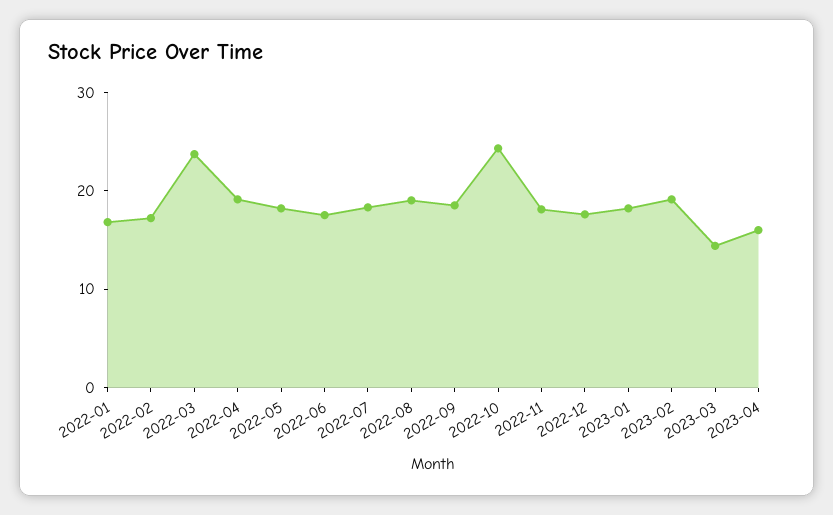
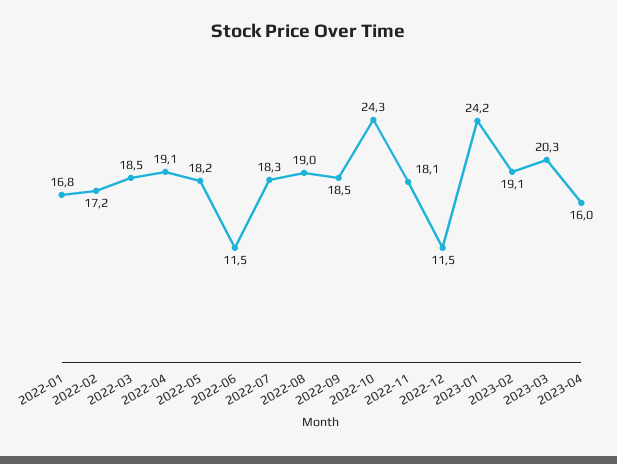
2022-03: 24 -> 18.5
2022-06: 18 -> 11.5
2022-12: 18 -> 11.5
2023-01: 18 -> 24.2
2023-03: 14 -> 20.3

